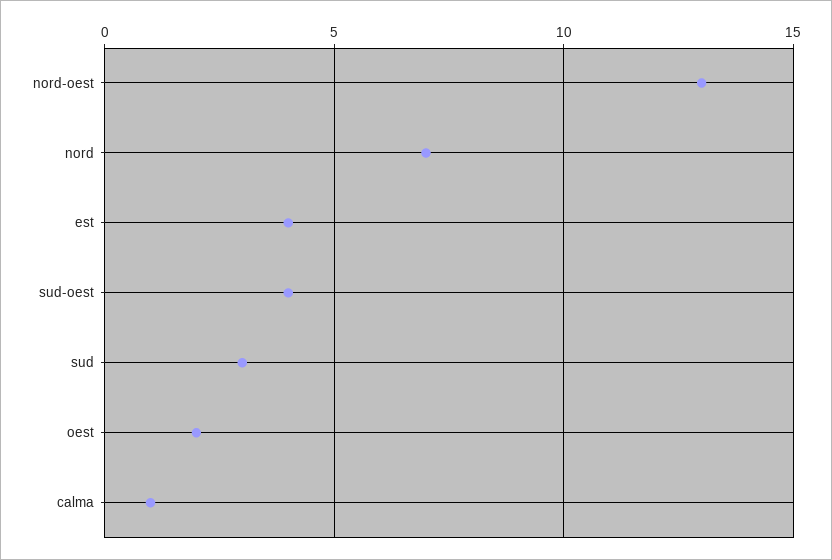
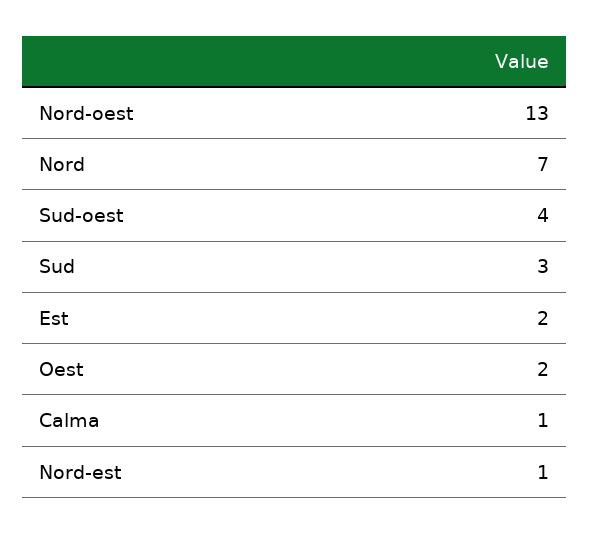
est: 4 -> 2
Nord-est: none -> 1

